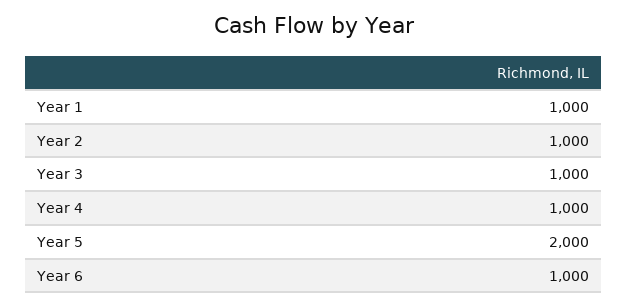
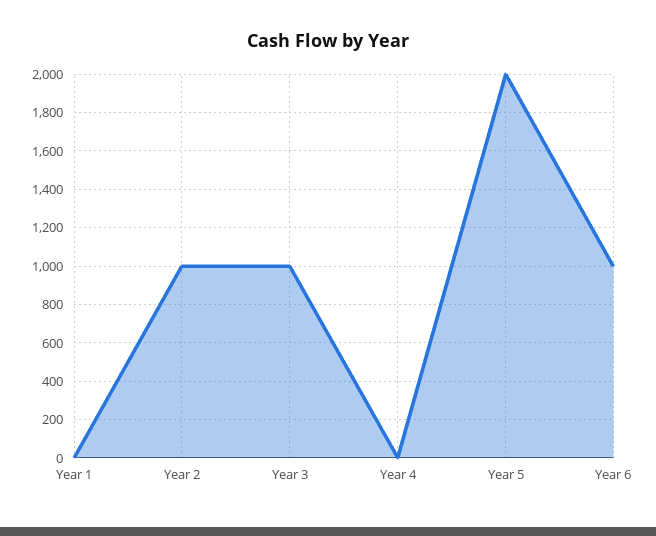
Year 1: 1000 -> 0
Year 4: 1000 -> 0

